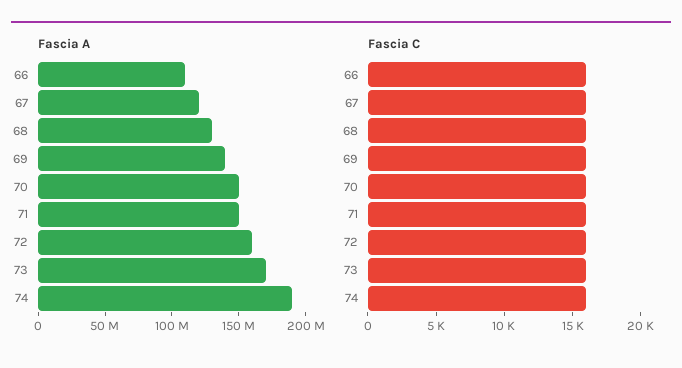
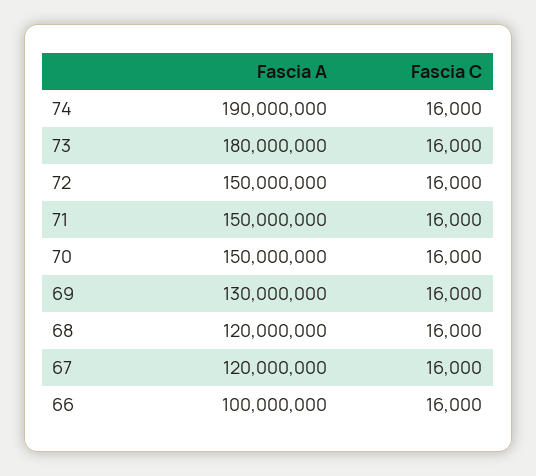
Fascia A, 66: 110000000 -> 100000000
Fascia A, 68: 130000000 -> 120000000
Fascia A, 69: 140000000 -> 130000000
Fascia A, 72: 160000000 -> 150000000
Fascia A, 73: 170000000 -> 180000000

